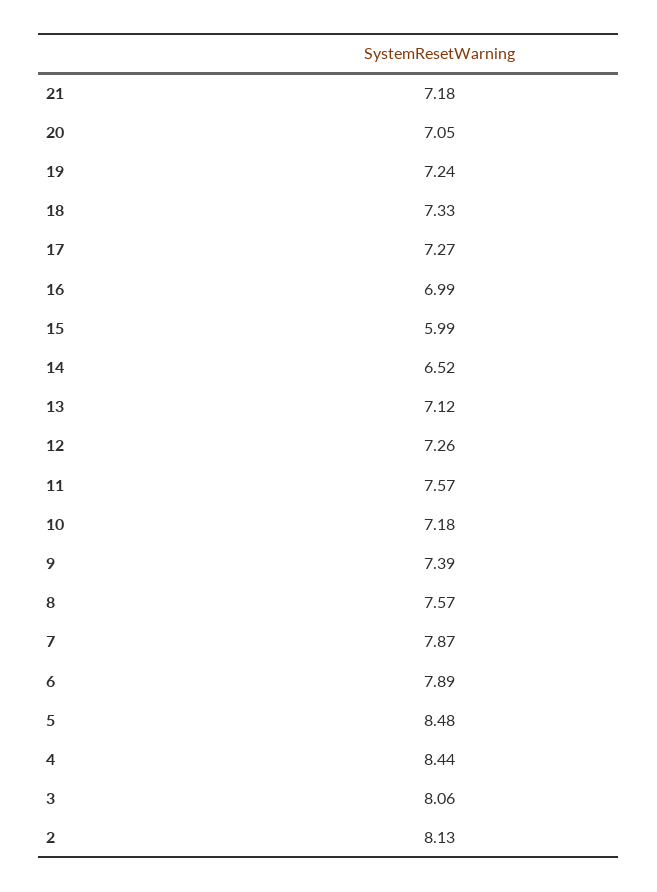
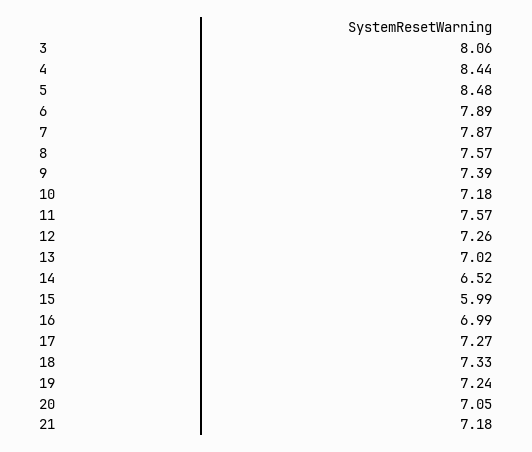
13: 7.12 -> 7.02
2: 8.13 -> none

